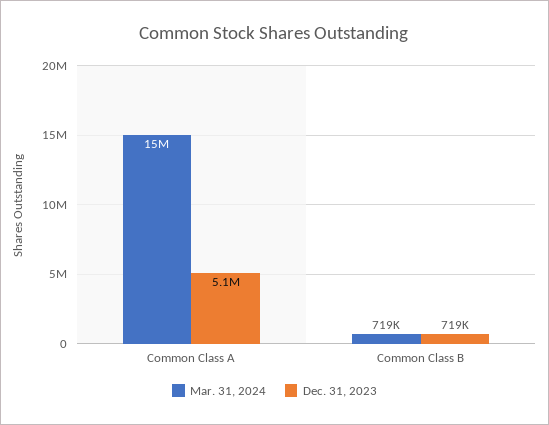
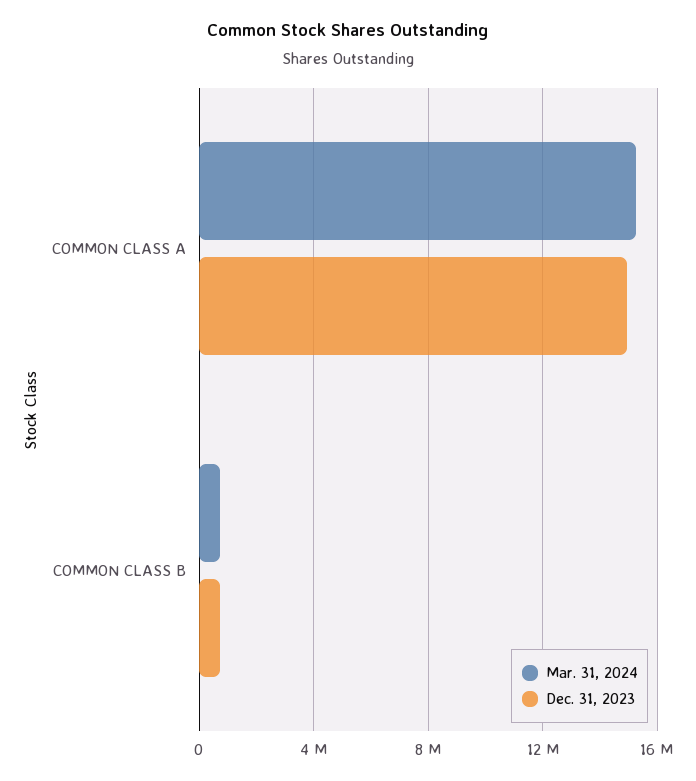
Dec. 31, 2023, Common Class A: 5100000 -> 15000000

